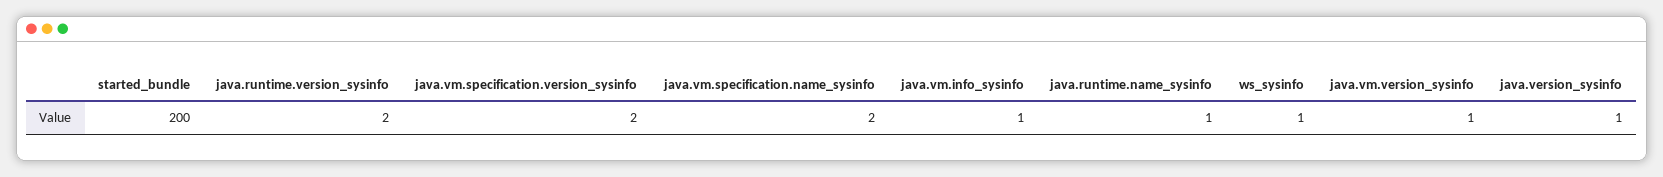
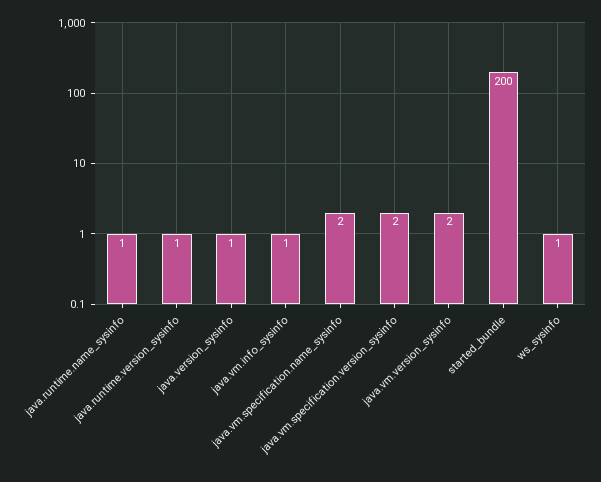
java.runtime.version_sysinfo: 2 -> 1
java.vm.version_sysinfo: 1 -> 2

